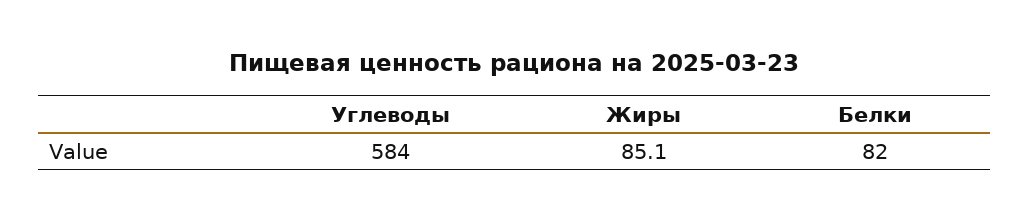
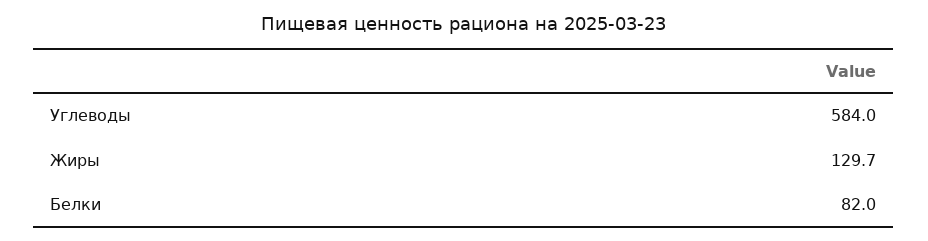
Жиры: 85.1 -> 129.7

